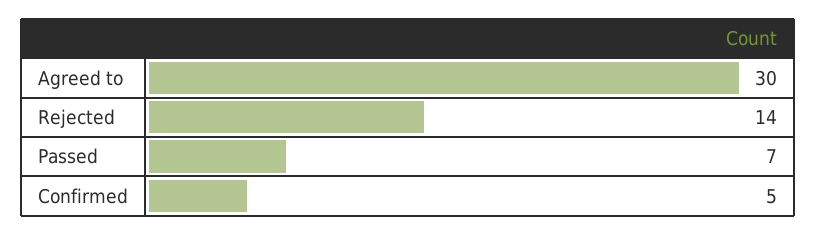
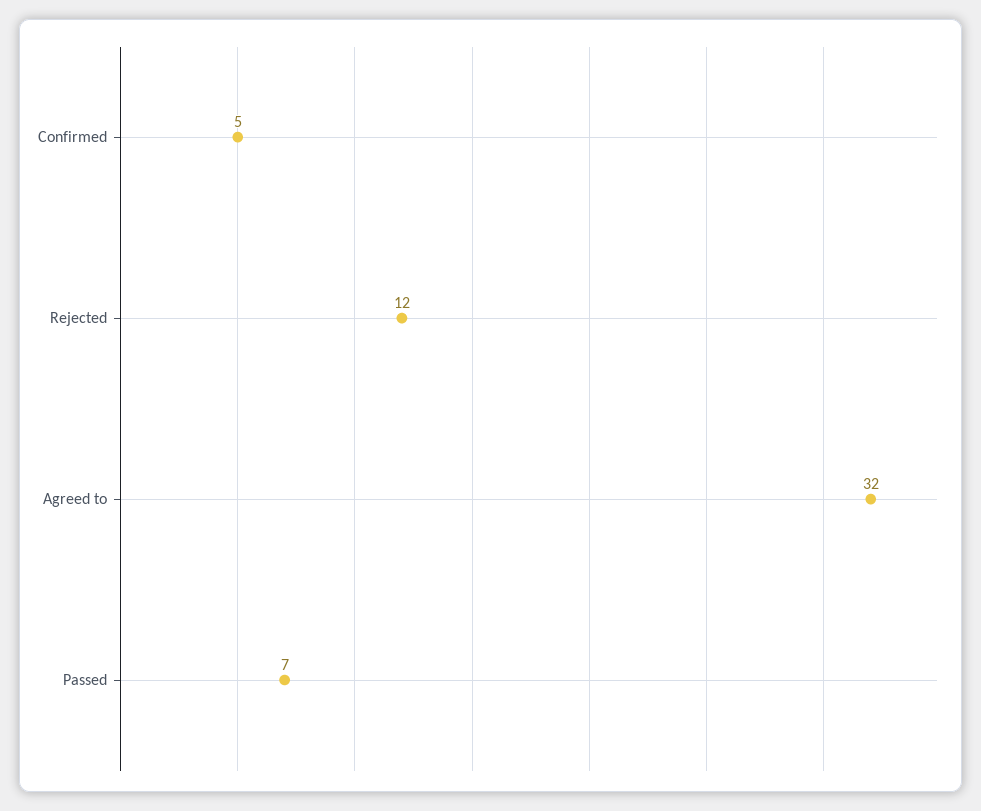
Agreed to: 30 -> 32
Rejected: 14 -> 12

